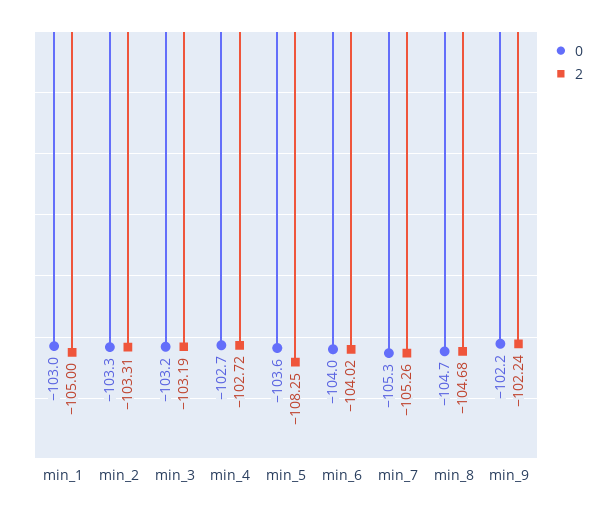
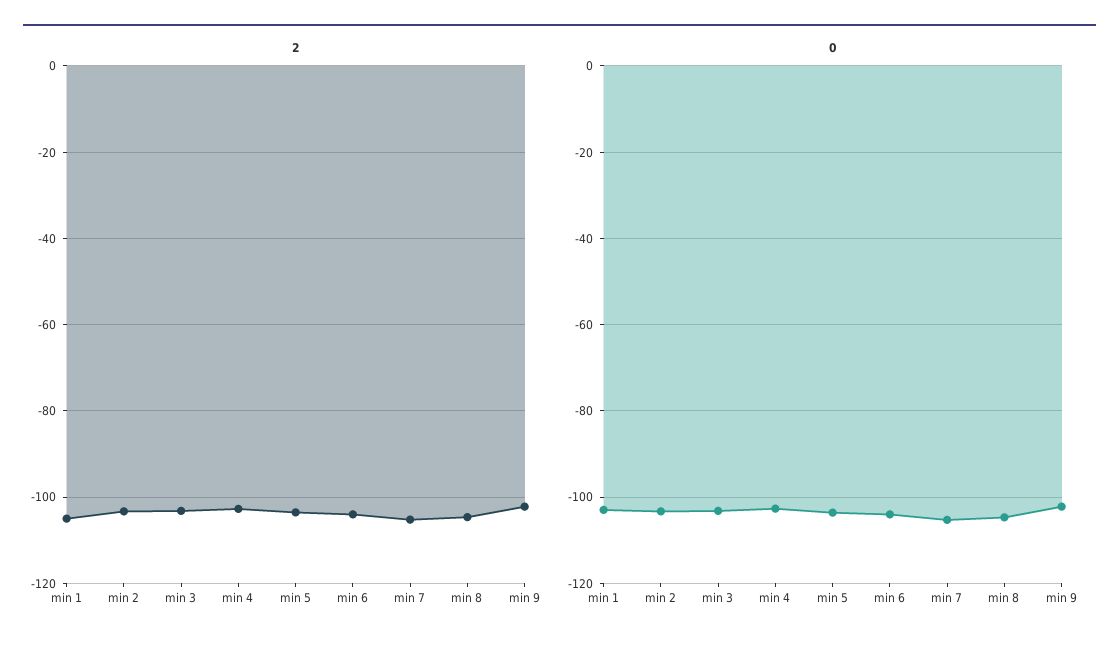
2, min_5: -108.25 -> -104

